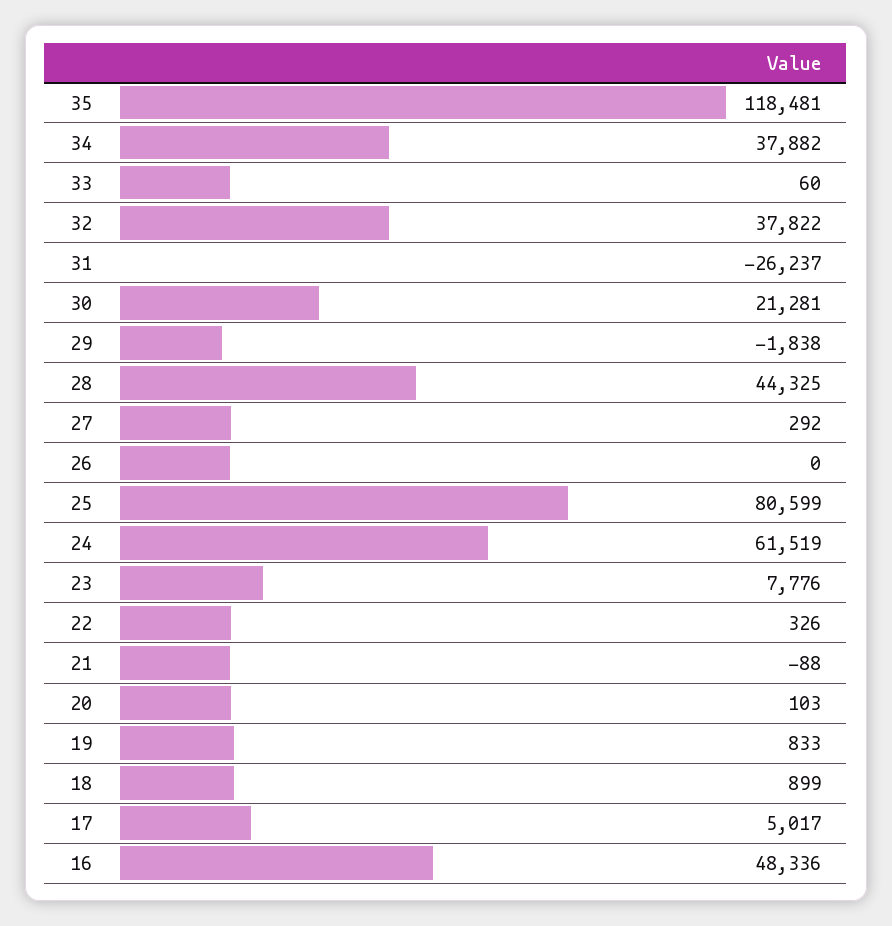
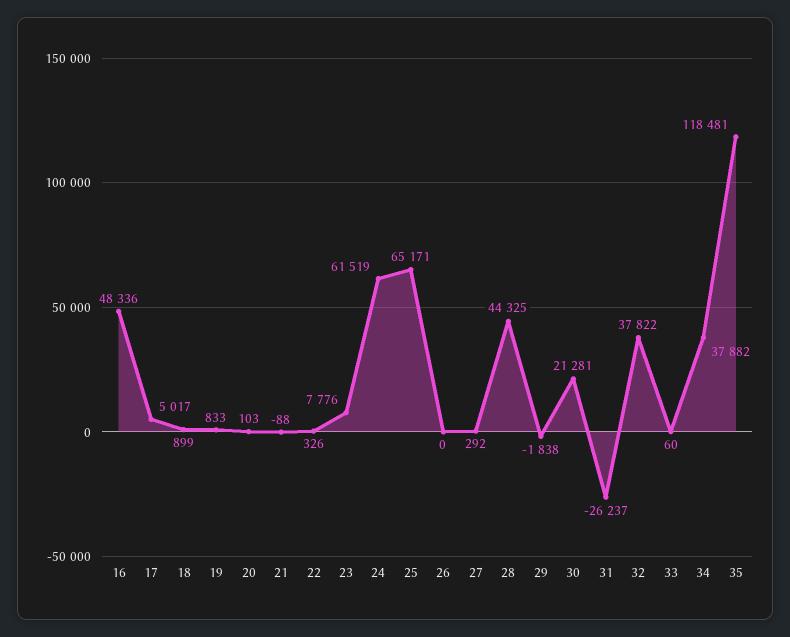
25: 80599 -> 65171

